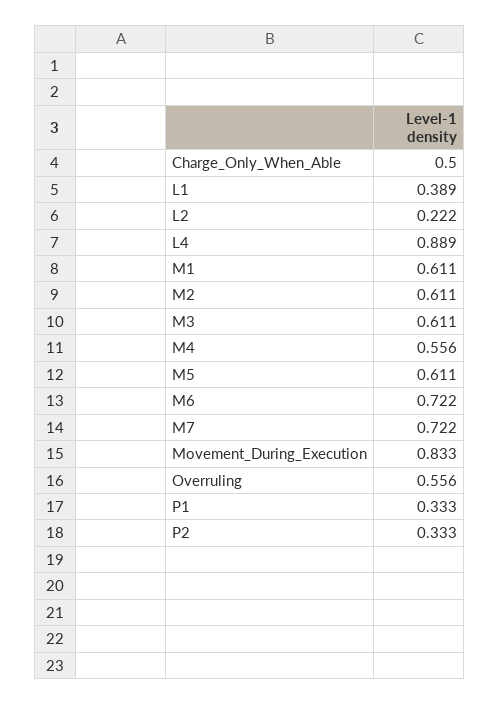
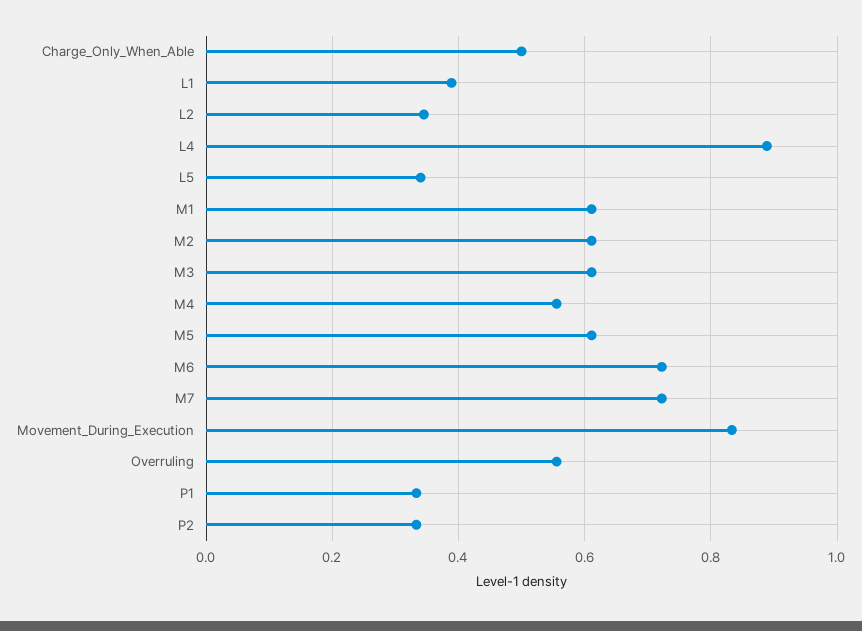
L2: 0.222 -> 0.34
L5: none -> 0.34

